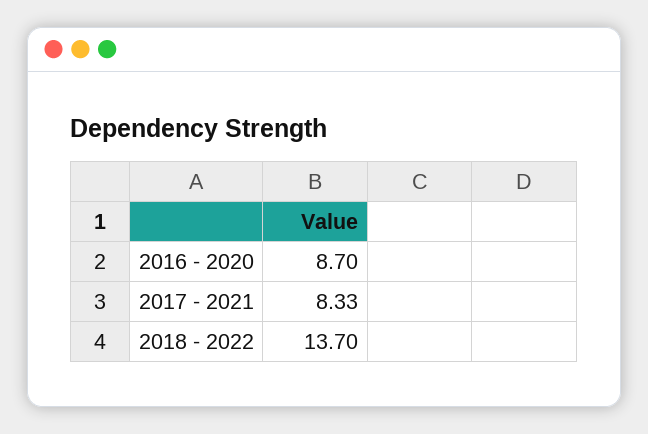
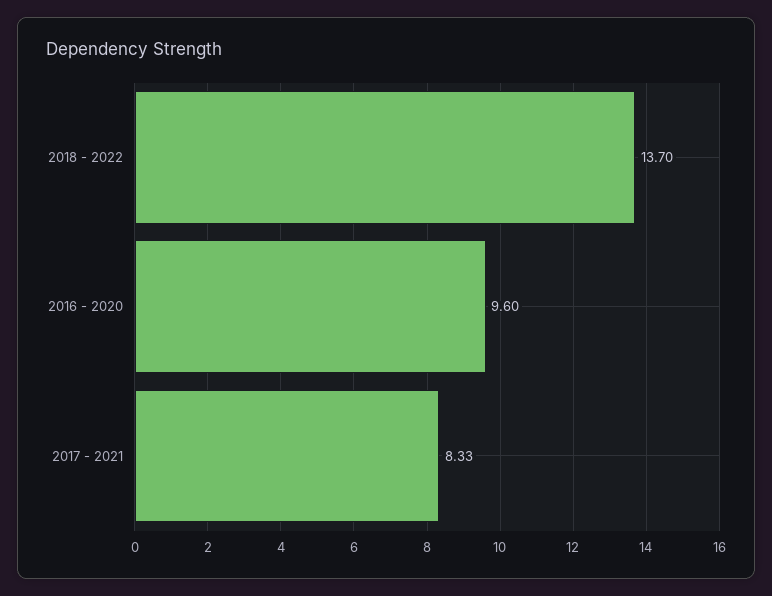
2016 - 2020: 8.7 -> 9.6

